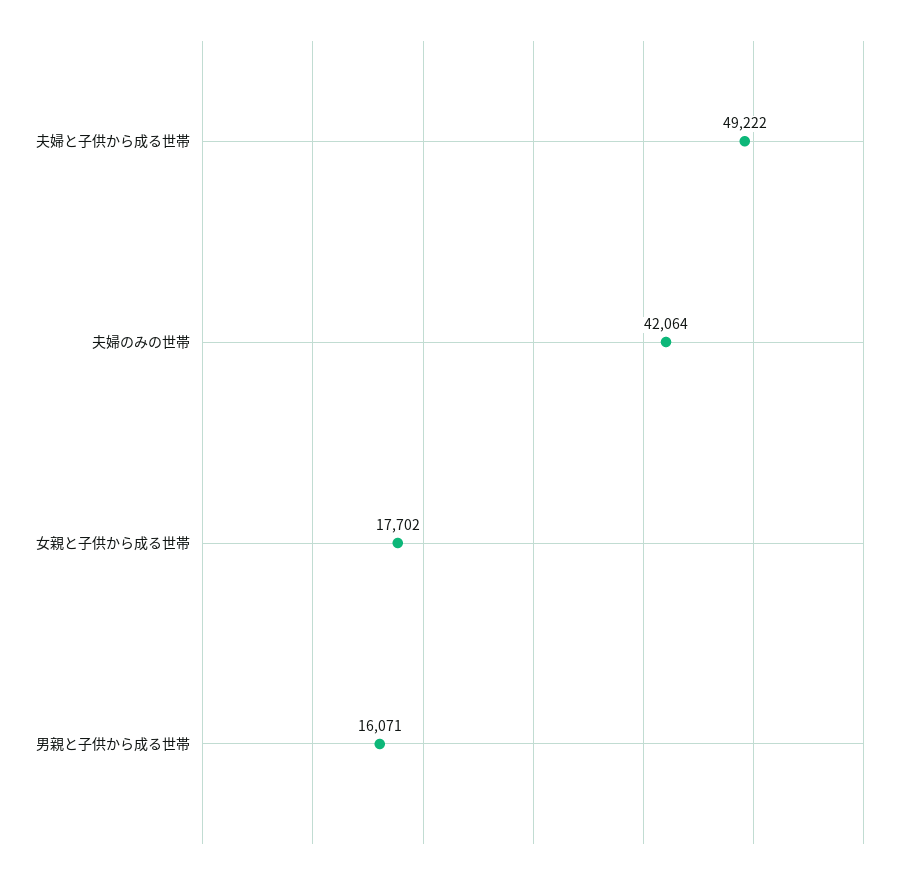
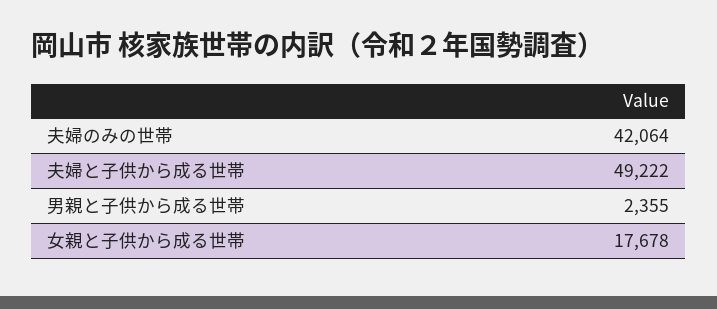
女親と子供から成る世帯: 17702 -> 17678
男親と子供から成る世帯: 16071 -> 2355

